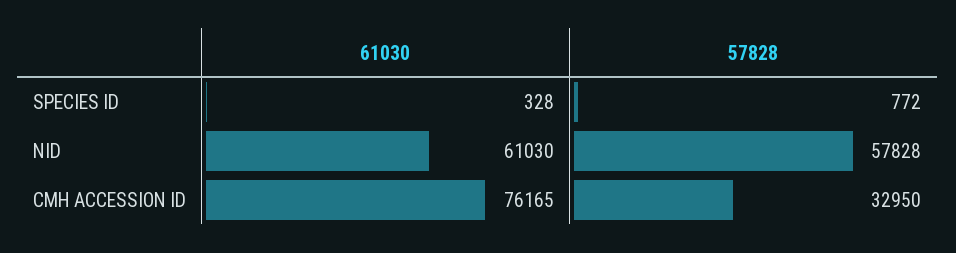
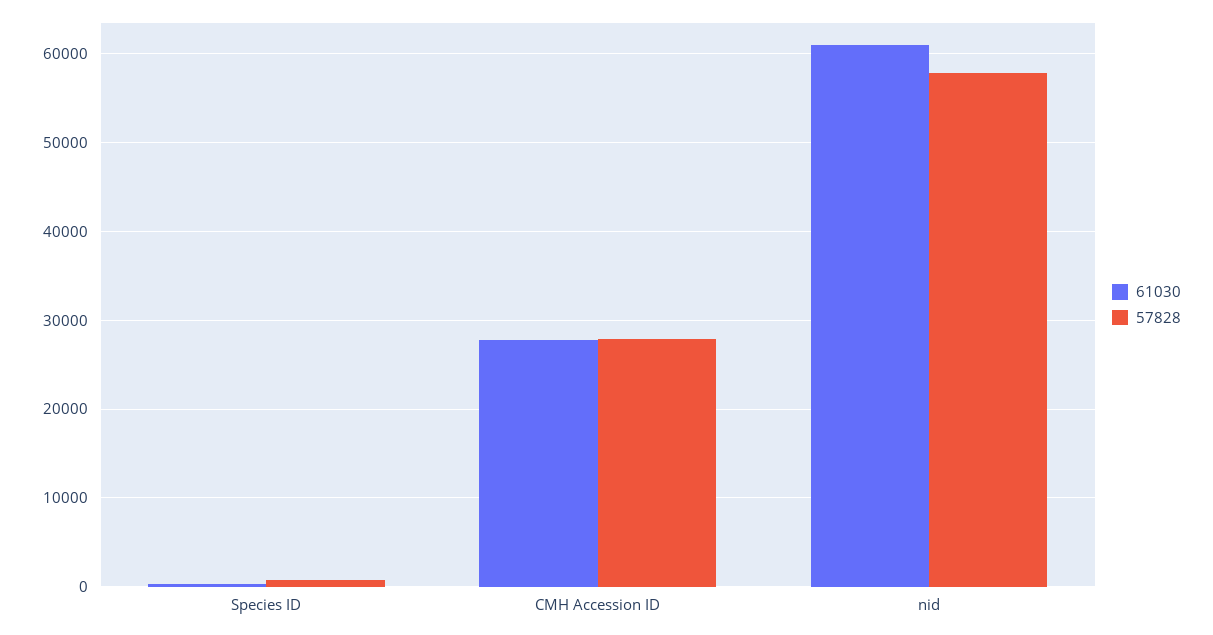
61030, CMH ACCESSION ID: 76165 -> 28000
57828, CMH ACCESSION ID: 32950 -> 28000

